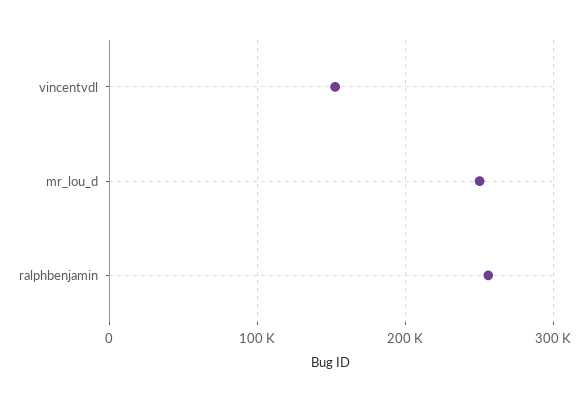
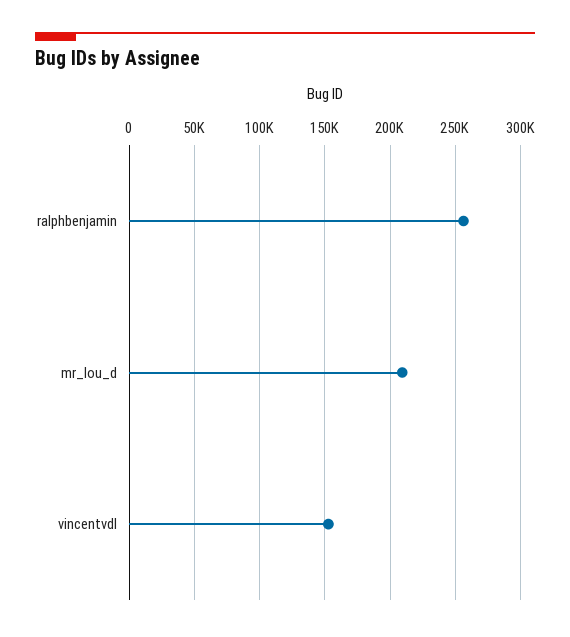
mr_lou_d: 250000 -> 210000

